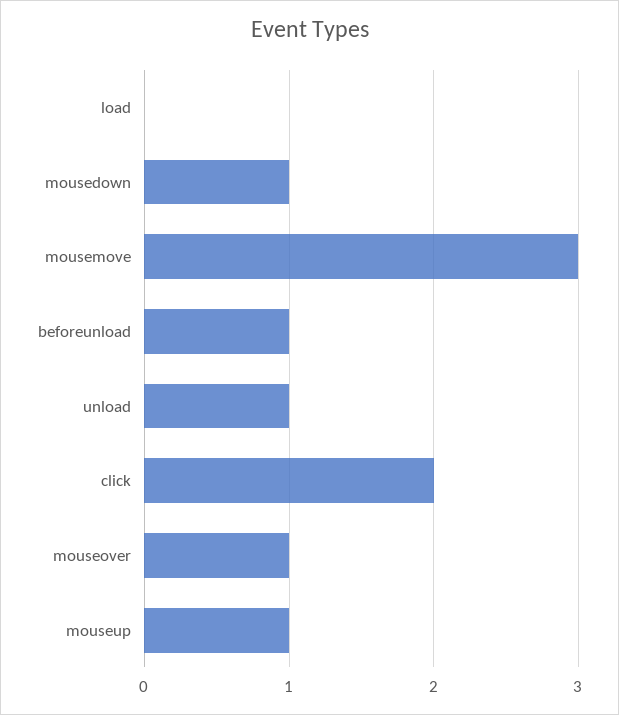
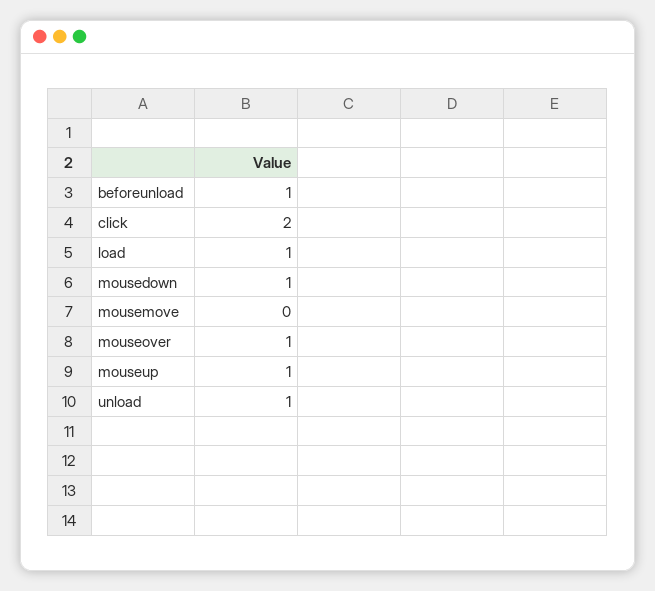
load: 0 -> 1
mousemove: 3 -> 0

